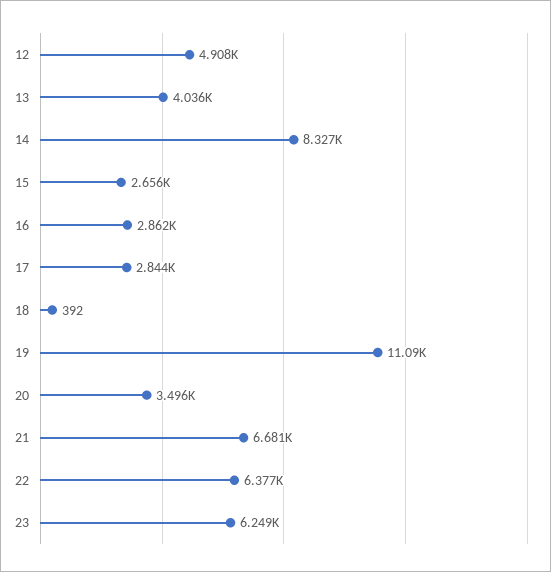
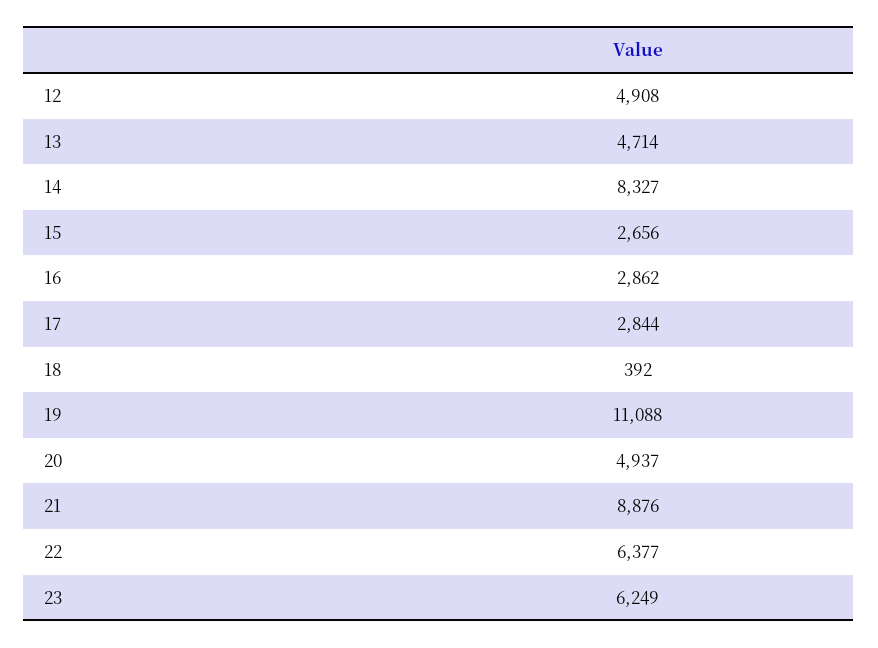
13: 4036 -> 4714
20: 3496 -> 4937
21: 6681 -> 8876

